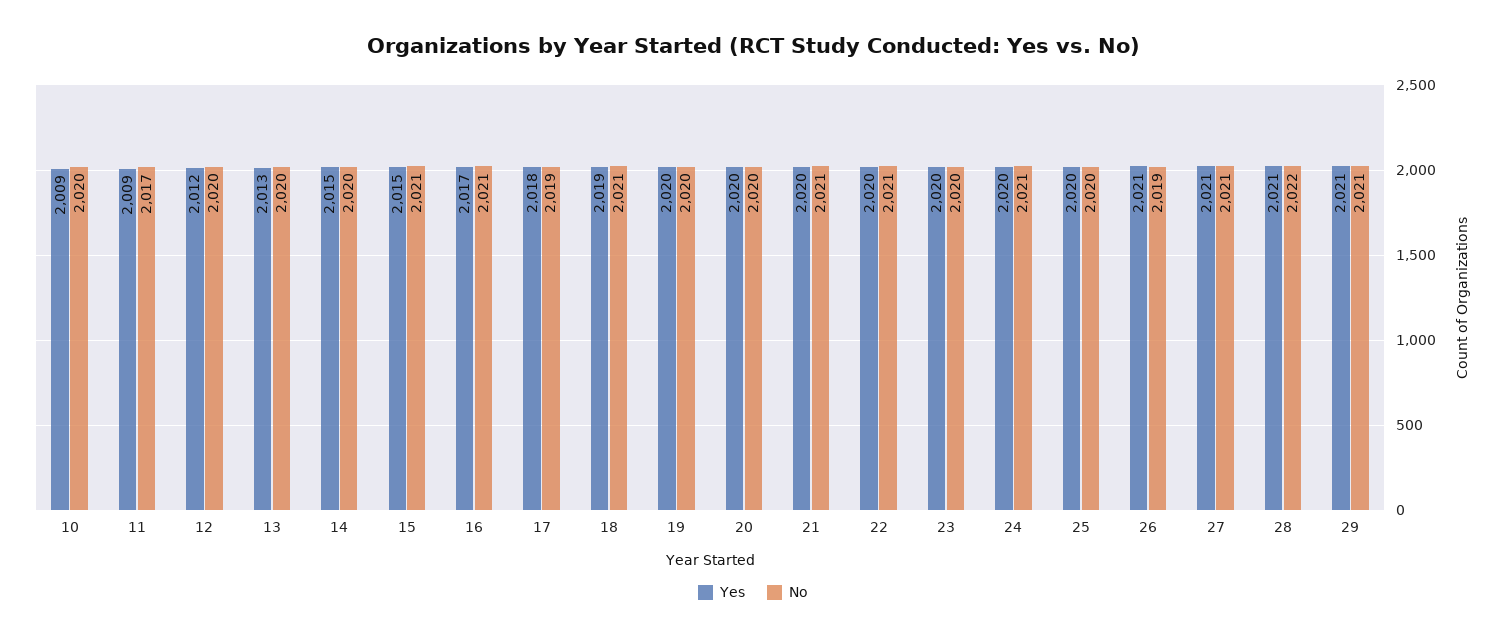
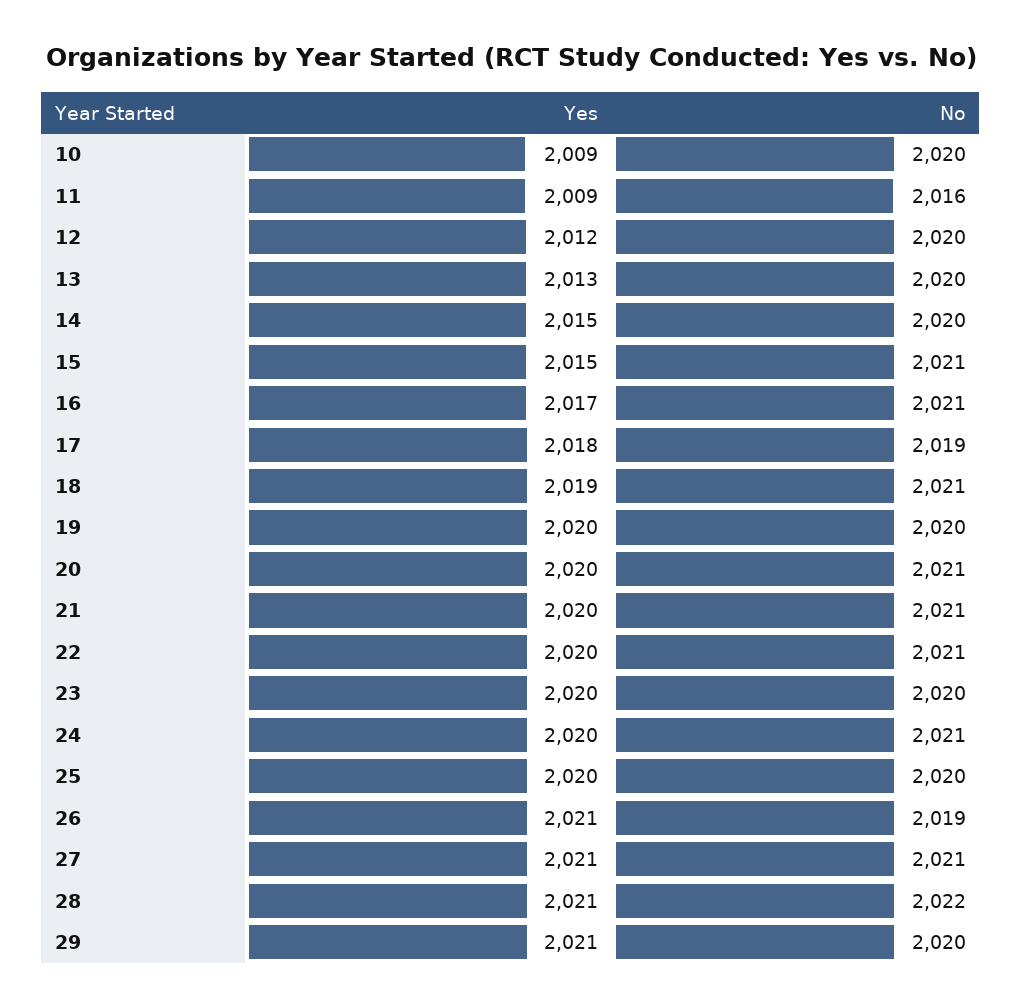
No, 11: 2017 -> 2016
No, 20: 2020 -> 2021
No, 29: 2021 -> 2020

